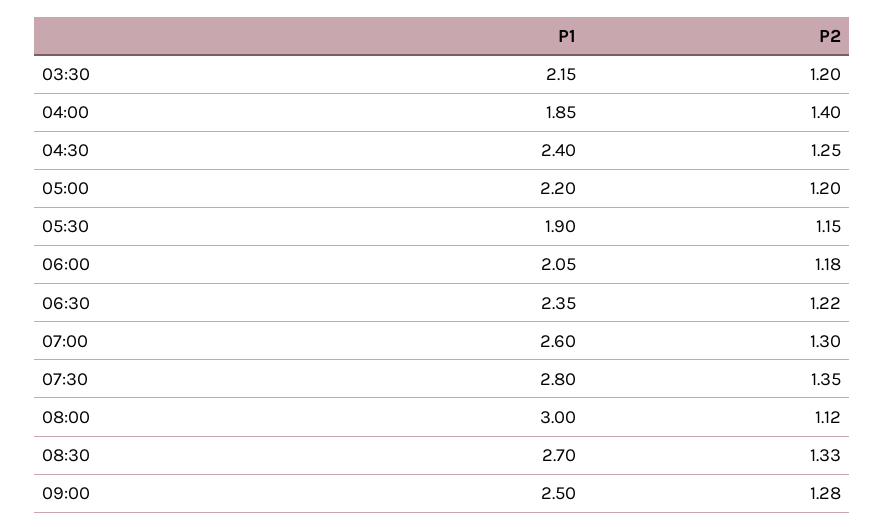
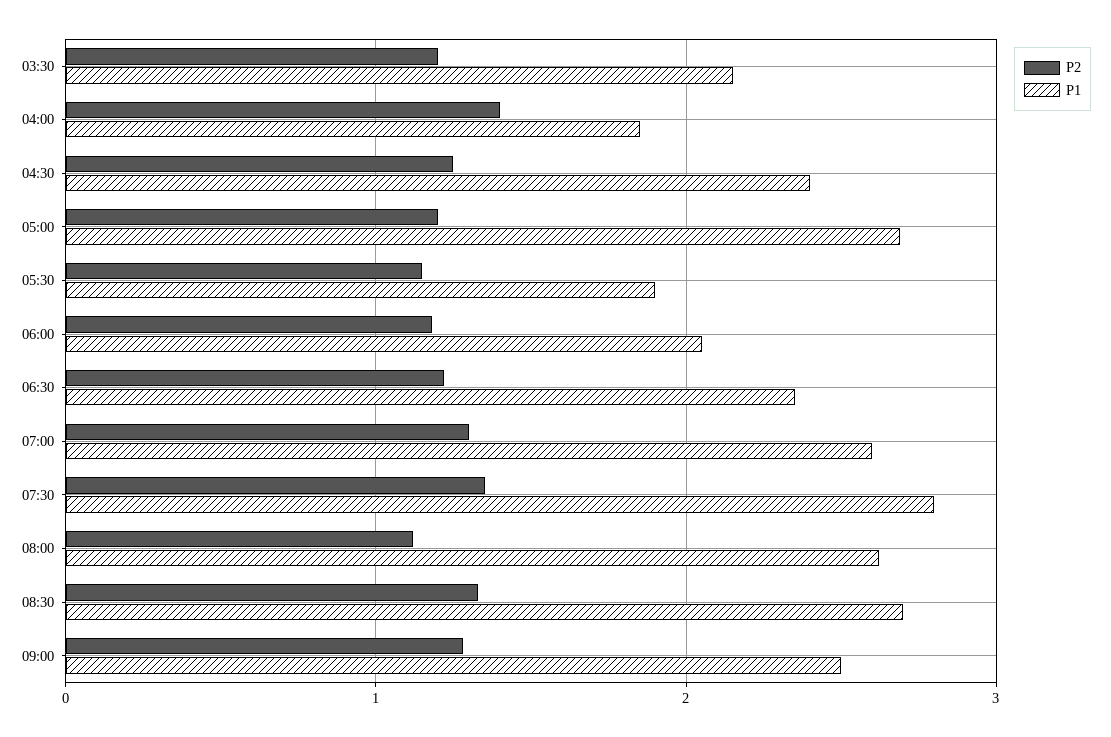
P1, 05:00: 2.2 -> 2.7
P1, 08:00: 3 -> 2.6

